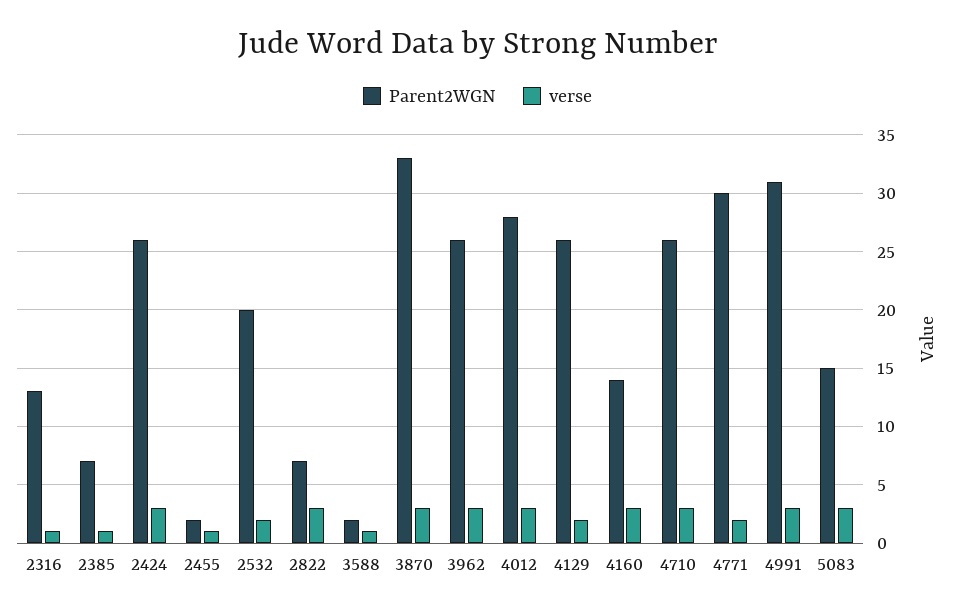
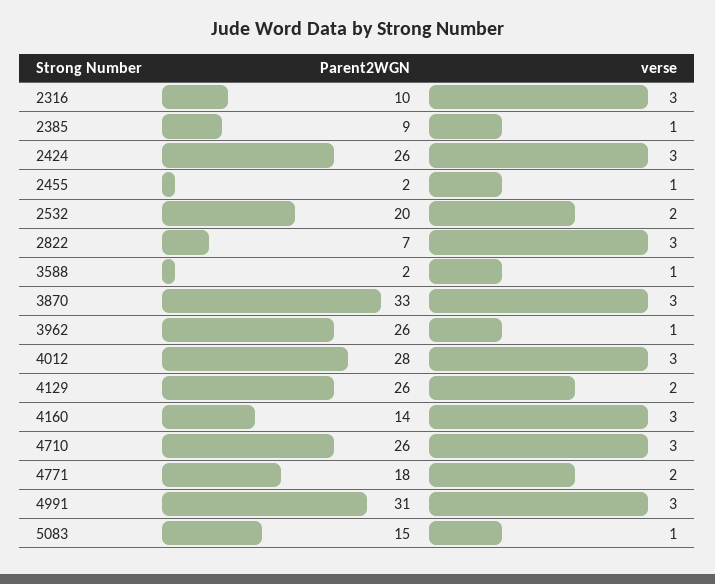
Parent2WGN, 2316: 13 -> 10
verse, 2316: 1 -> 3
Parent2WGN, 2385: 7 -> 9
verse, 3962: 3 -> 1
Parent2WGN, 4771: 30 -> 18
verse, 5083: 3 -> 1

